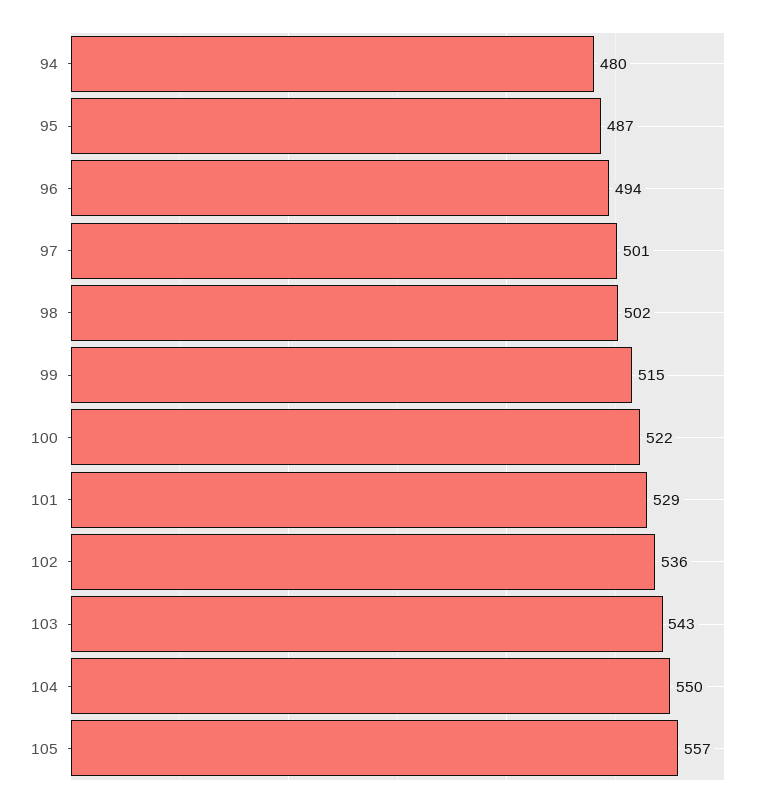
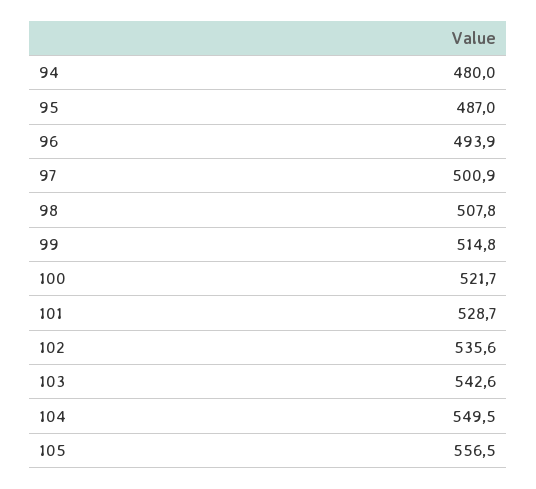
98: 502 -> 507.8

